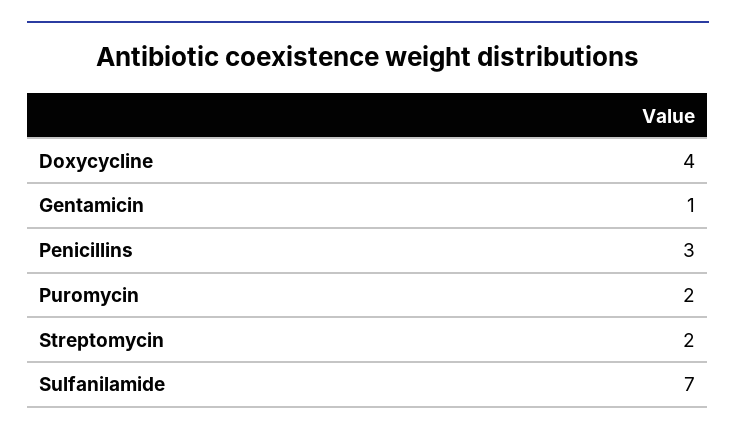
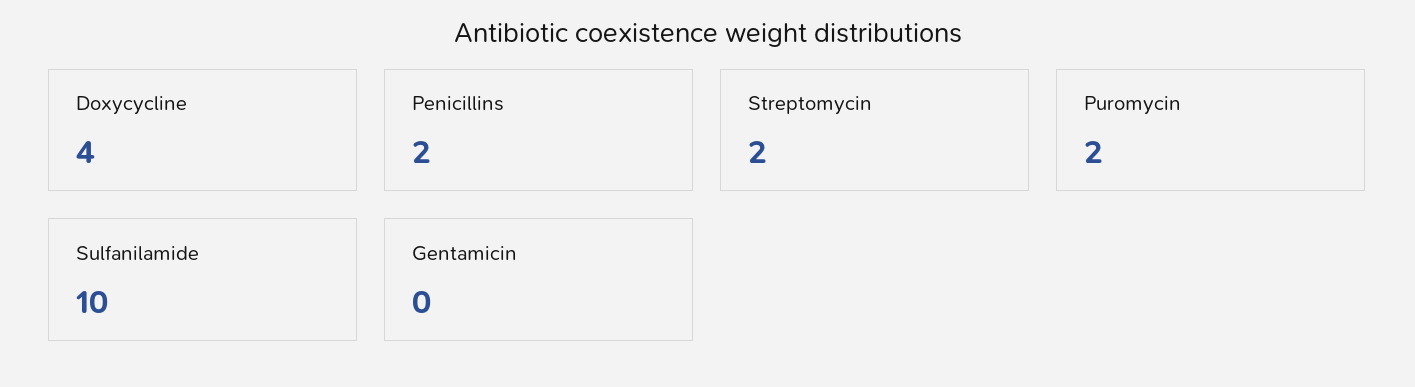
Gentamicin: 1 -> 0
Penicillins: 3 -> 2
Sulfanilamide: 7 -> 10

